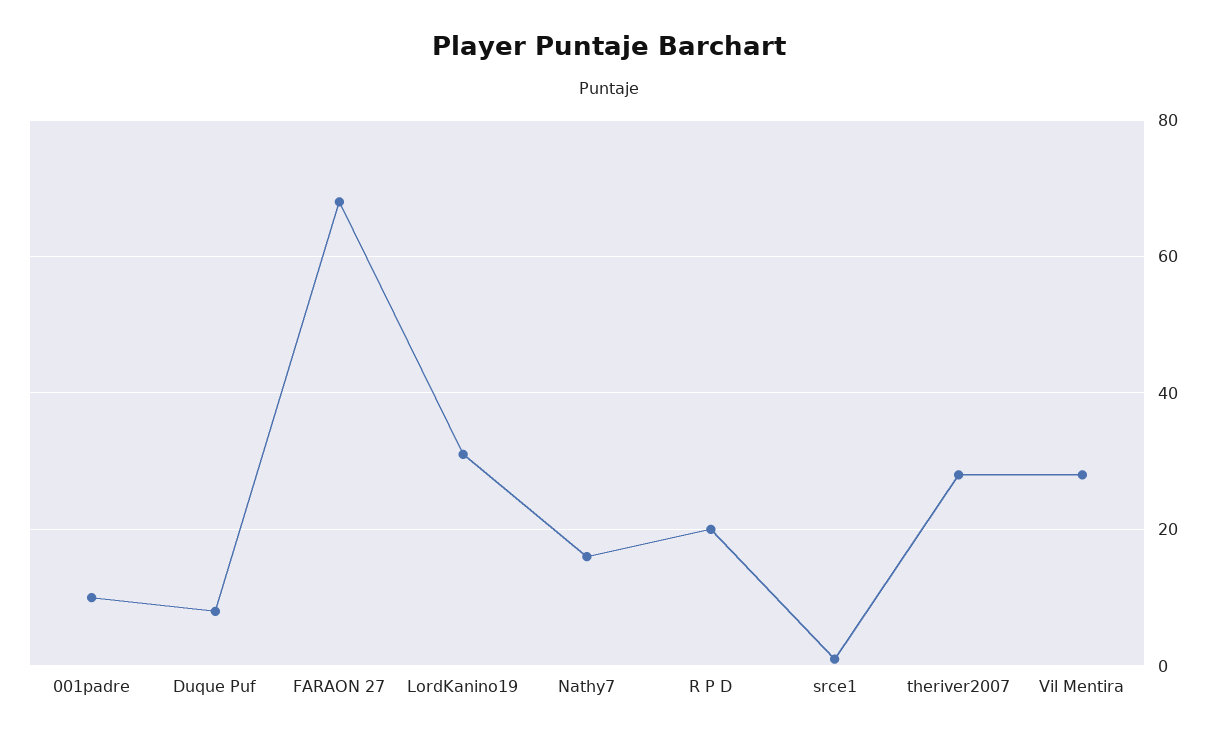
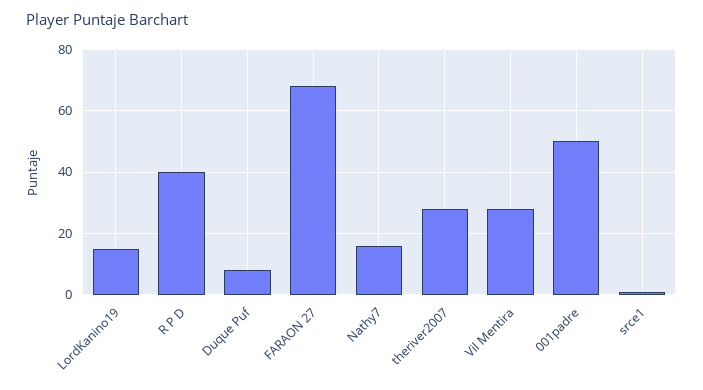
001padre: 10 -> 50
LordKanino19: 30 -> 15
R P D: 20 -> 40

